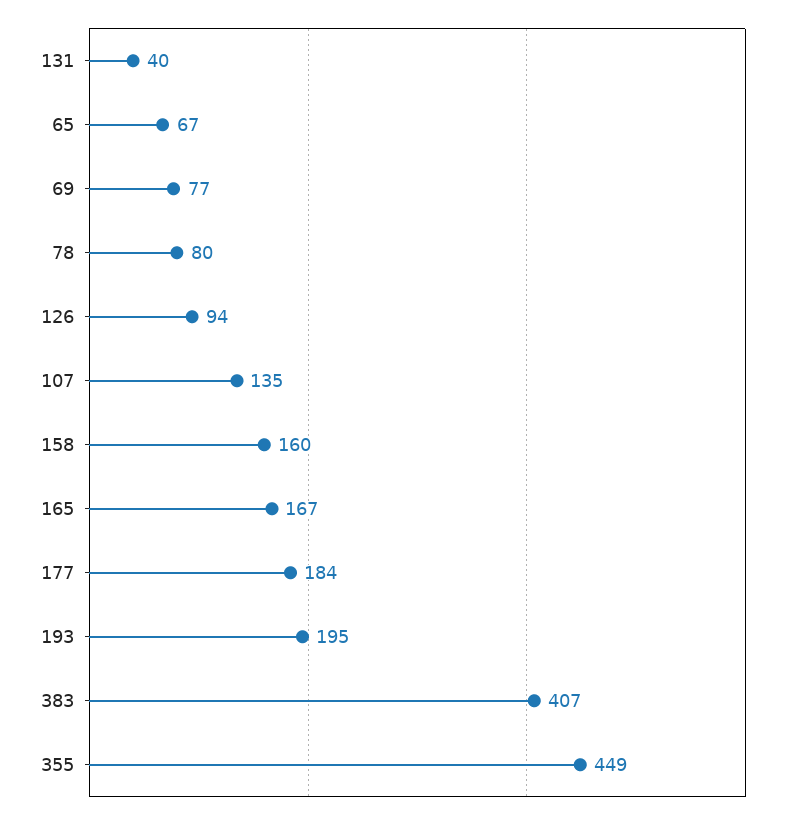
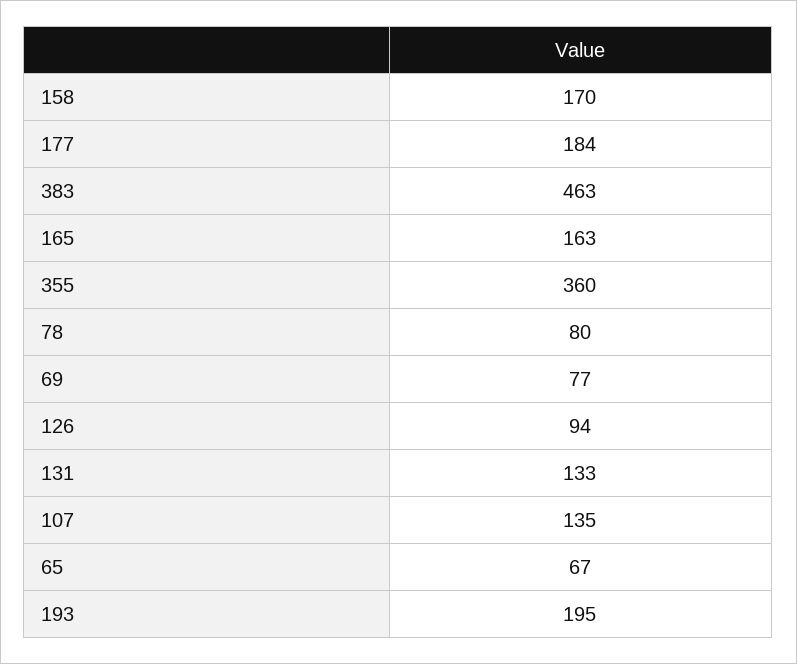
131: 40 -> 133
158: 160 -> 170
165: 167 -> 163
383: 407 -> 463
355: 449 -> 360

